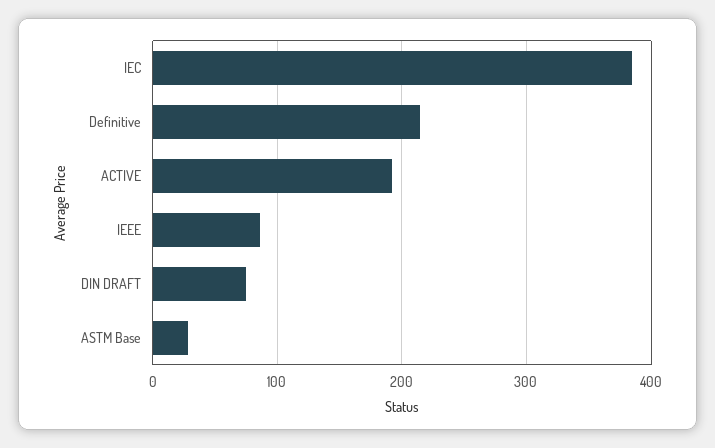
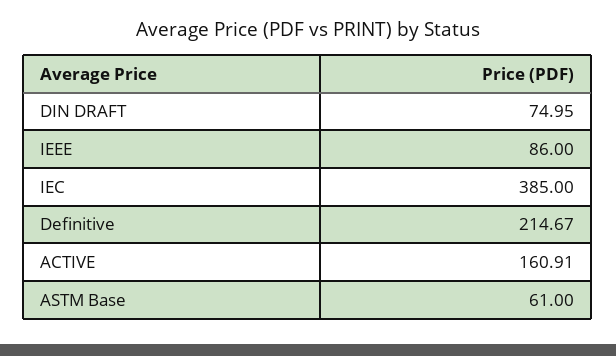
ACTIVE: 190 -> 160.91
ASTM Base: 30 -> 61

